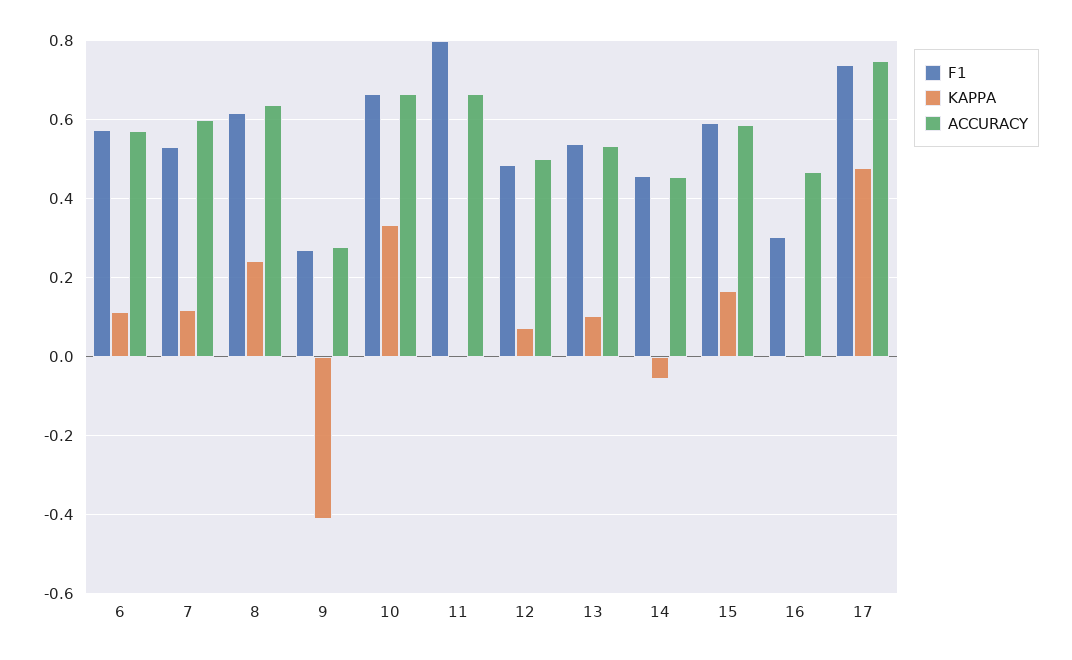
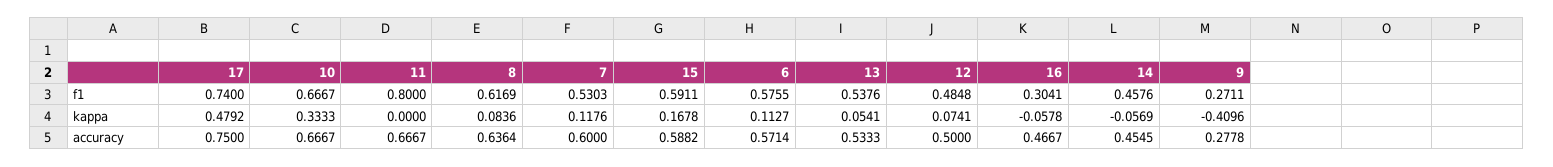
KAPPA, 8: 0.24 -> 0.0836
KAPPA, 13: 0.1 -> 0.0541
KAPPA, 16: 0 -> -0.0578

